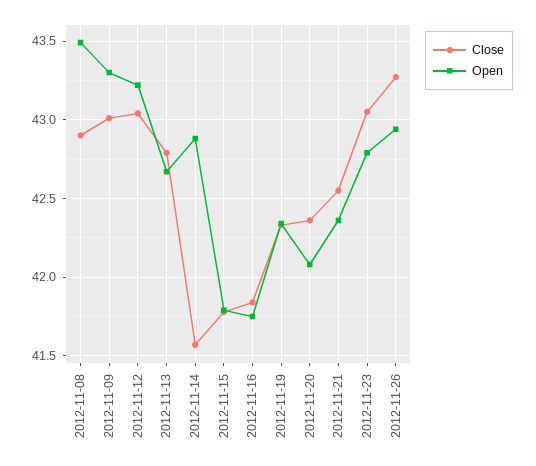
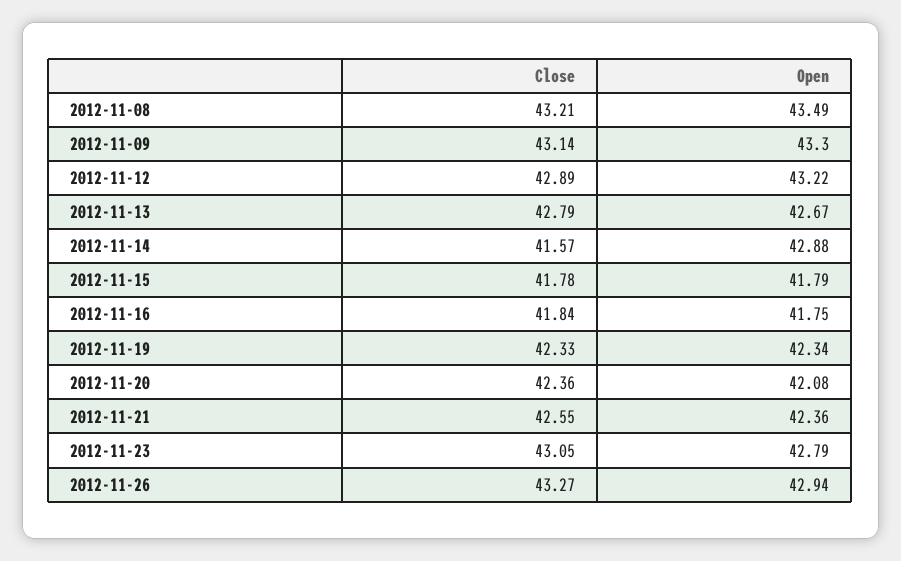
Close, 2012-11-08: 42.9 -> 43.21
Close, 2012-11-09: 43 -> 43.14
Close, 2012-11-12: 43.05 -> 42.89

